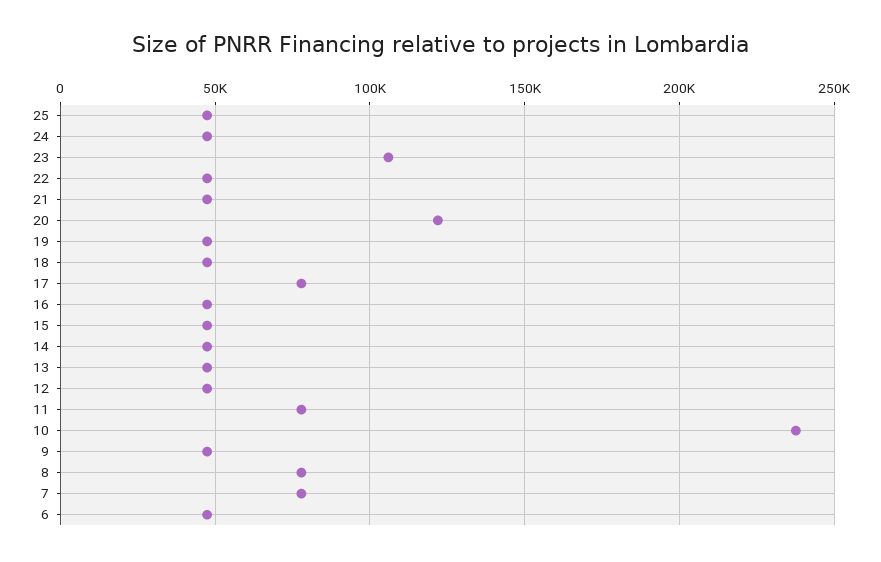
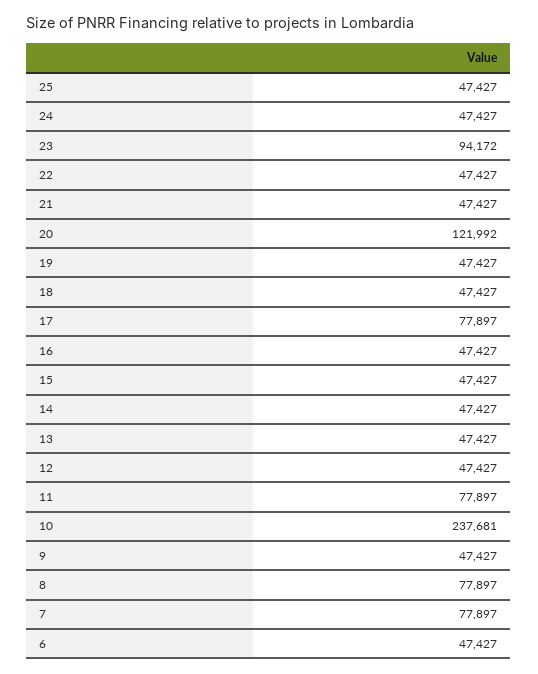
23: 105000 -> 94172

